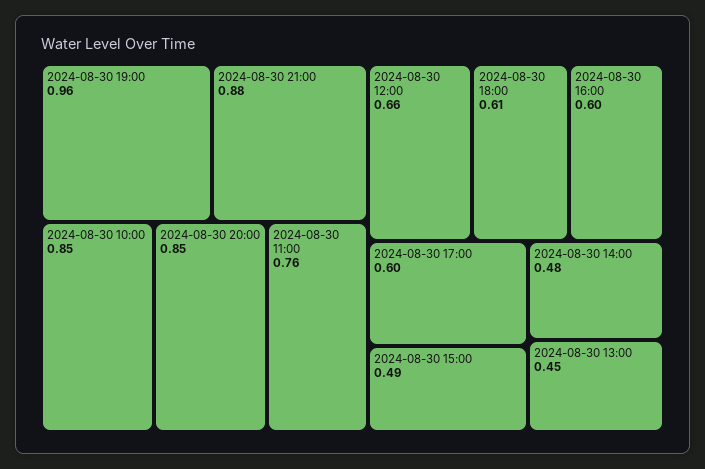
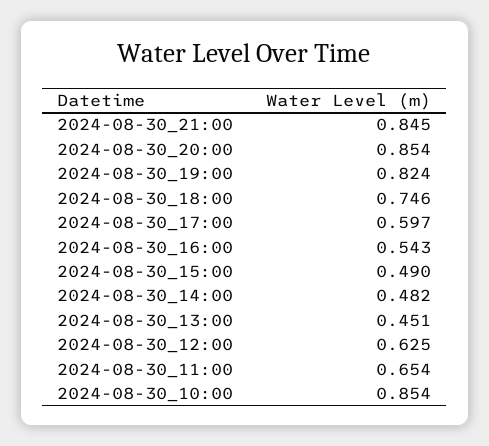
2024-08-30 19:00: 0.96 -> 0.824
2024-08-30 21:00: 0.88 -> 0.845
2024-08-30 11:00: 0.76 -> 0.654
2024-08-30 12:00: 0.66 -> 0.625
2024-08-30 18:00: 0.61 -> 0.746
2024-08-30 16:00: 0.6 -> 0.543

